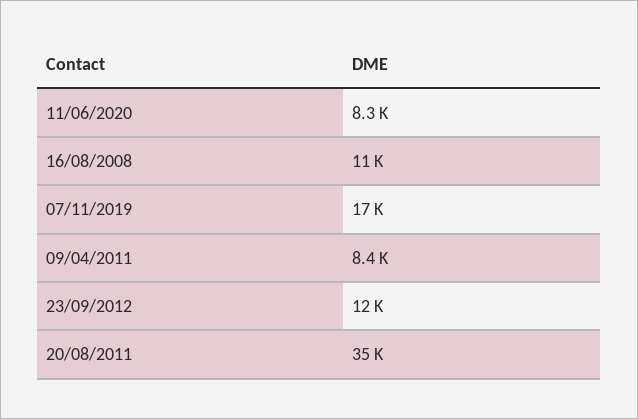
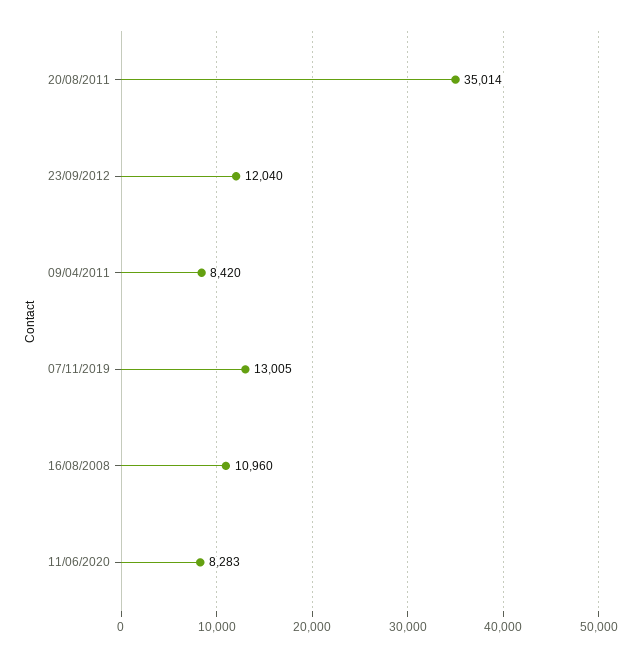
07/11/2019: 17000 -> 13005

